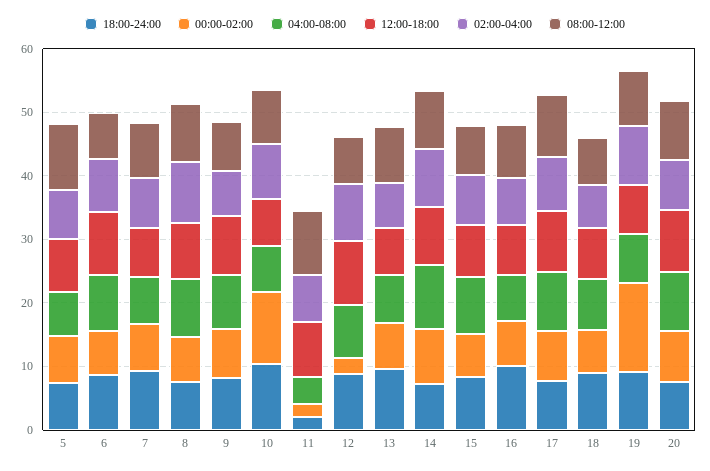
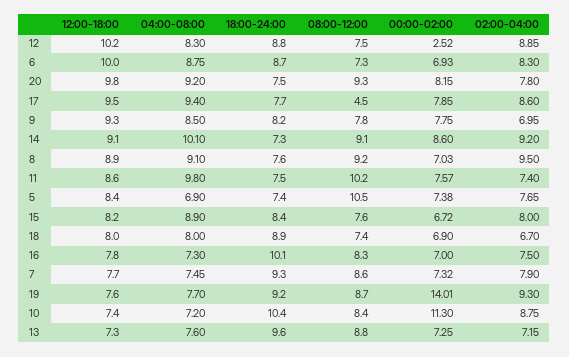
18:00-24:00, 11: 2 -> 7.5
00:00-02:00, 11: 2 -> 7.57
04:00-08:00, 11: 4 -> 9.8
08:00-12:00, 17: 10 -> 4.5

